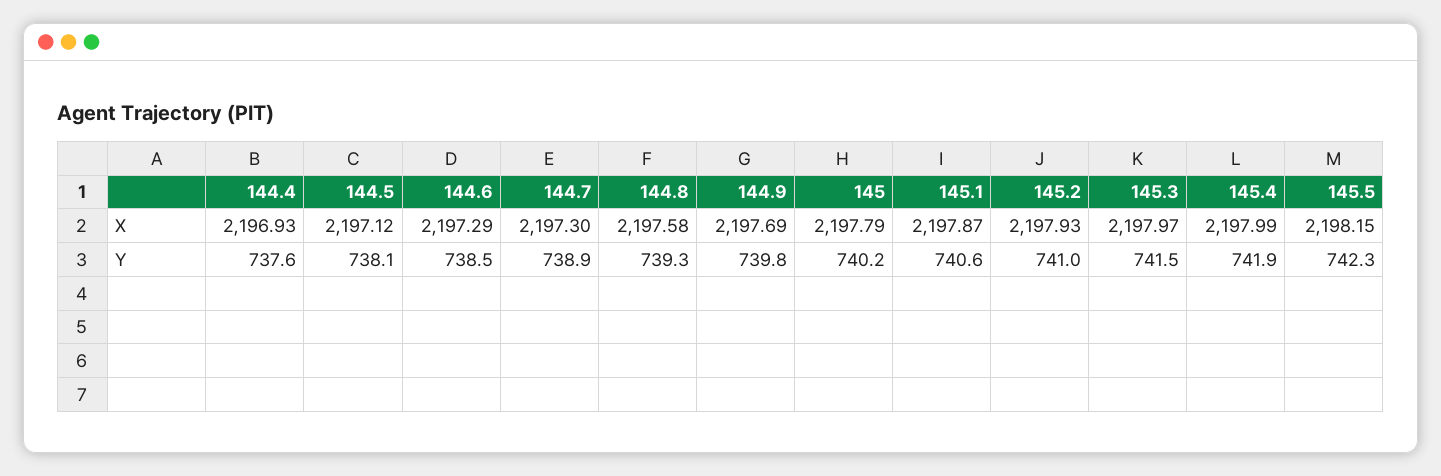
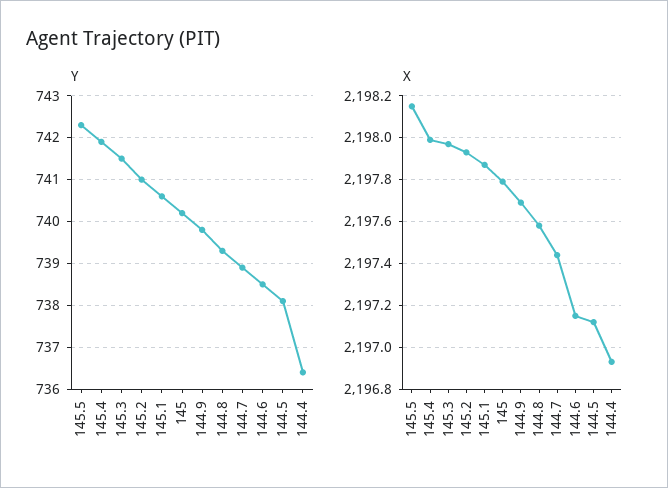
X, 144.6: 2197.29 -> 2197.15
X, 144.7: 2197.3 -> 2197.45
Y, 144.4: 737.6 -> 736.5

